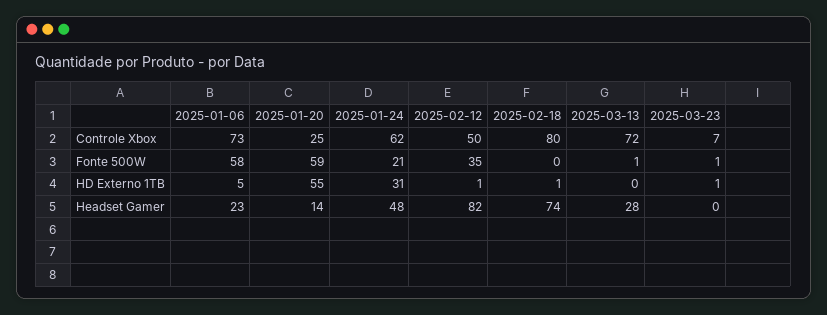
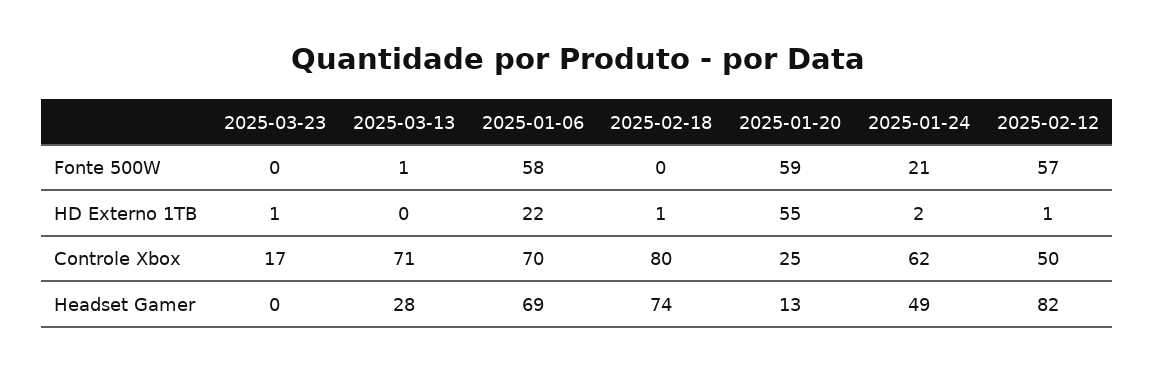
2025-01-06, Controle Xbox: 73 -> 70
2025-03-13, Controle Xbox: 72 -> 71
2025-03-23, Controle Xbox: 7 -> 17
2025-02-12, Fonte 500W: 35 -> 57
2025-03-23, Fonte 500W: 1 -> 0
2025-01-06, HD Externo 1TB: 5 -> 22
2025-01-24, HD Externo 1TB: 31 -> 2
2025-01-06, Headset Gamer: 23 -> 69
2025-01-20, Headset Gamer: 14 -> 13
2025-01-24, Headset Gamer: 48 -> 49

